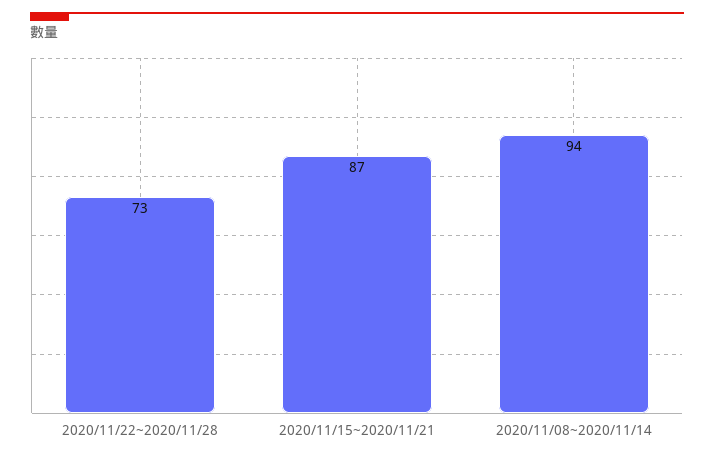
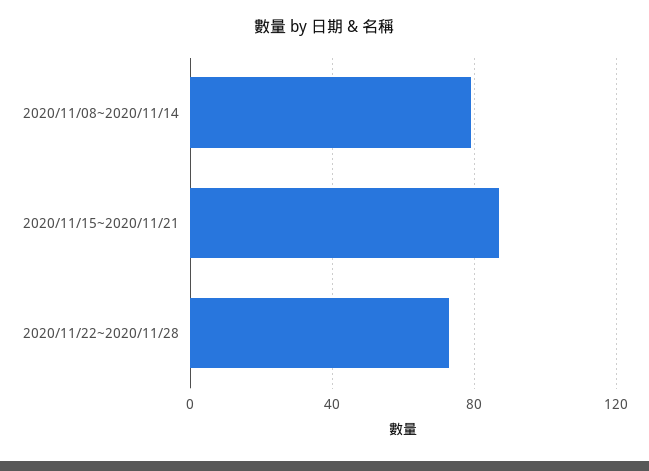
2020/11/08~2020/11/14: 94 -> 80

